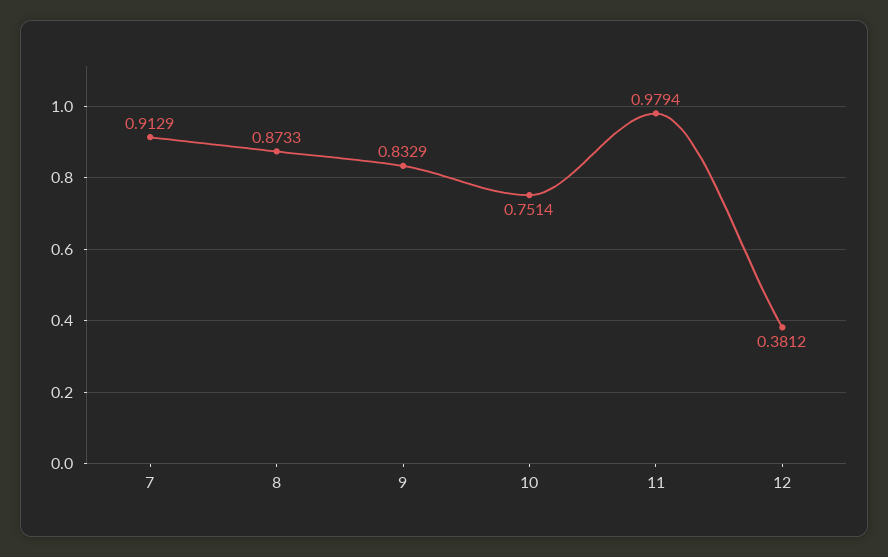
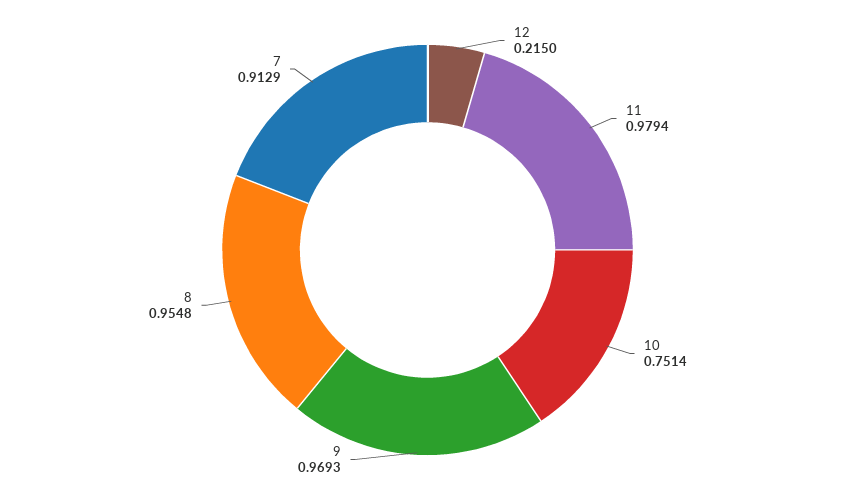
8: 0.8733 -> 0.9548
9: 0.8329 -> 0.9693
12: 0.3812 -> 0.215

